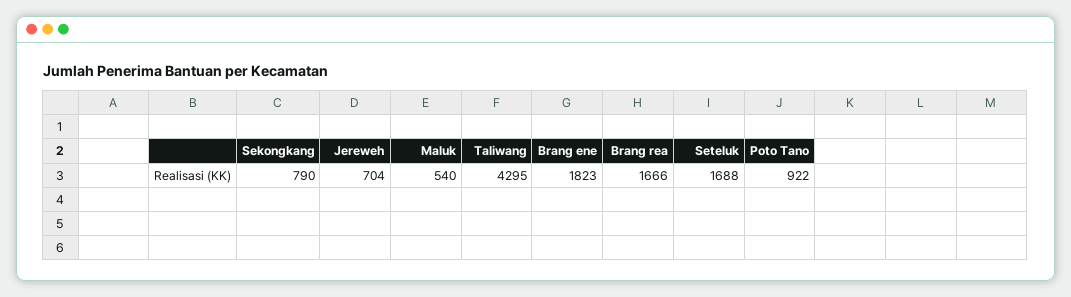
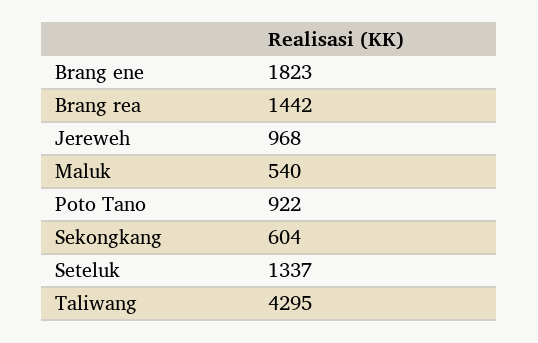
Sekongkang: 790 -> 604
Jereweh: 704 -> 968
Brang rea: 1666 -> 1442
Seteluk: 1688 -> 1337

